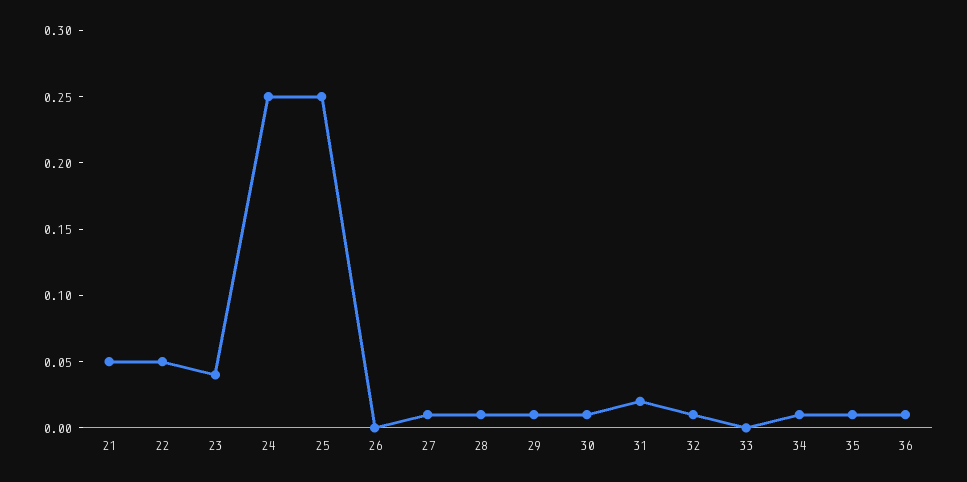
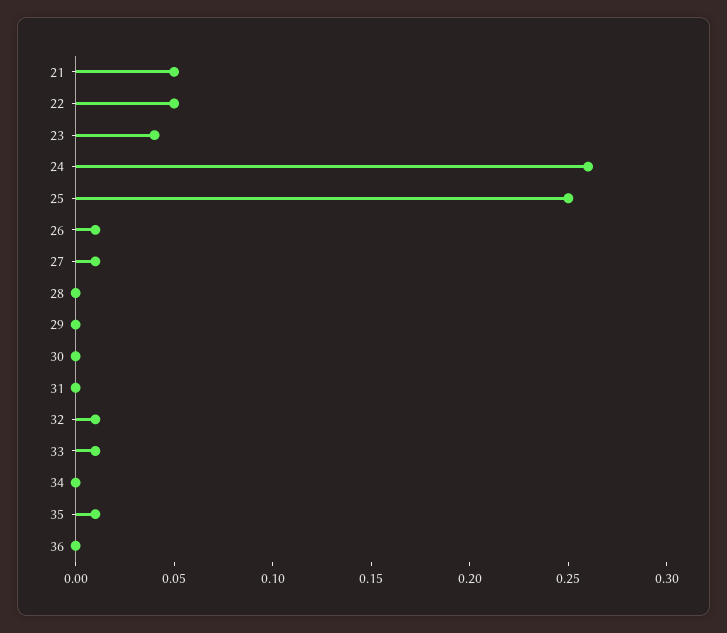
24: 0.25 -> 0.26
26: 0 -> 0.01
28: 0.01 -> 0
29: 0.01 -> 0
30: 0.01 -> 0
31: 0.02 -> 0
33: 0 -> 0.01
34: 0.01 -> 0
36: 0.01 -> 0

